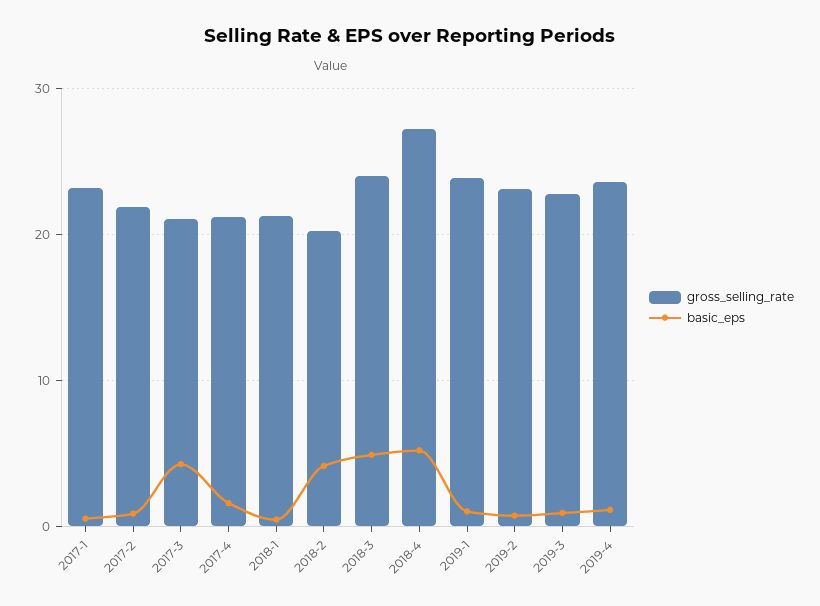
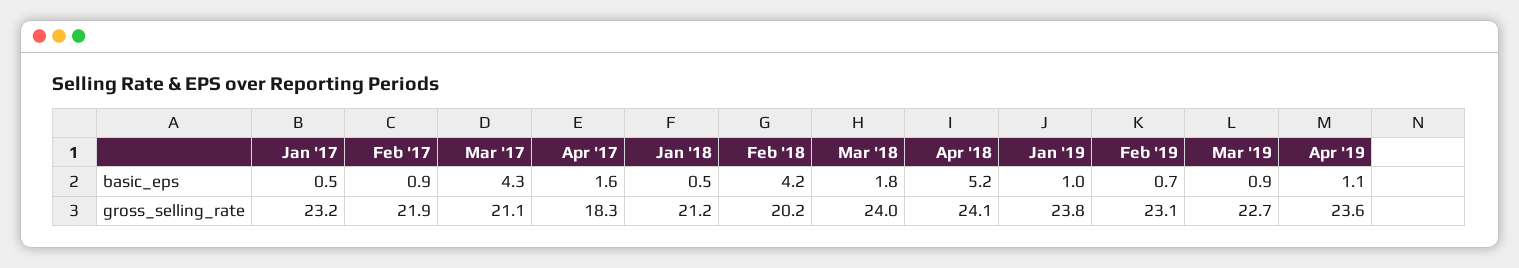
gross_selling_rate, 2017-4: 21 -> 18.3
basic_eps, 2018-3: 5 -> 1.8
gross_selling_rate, 2018-4: 27 -> 24.1

